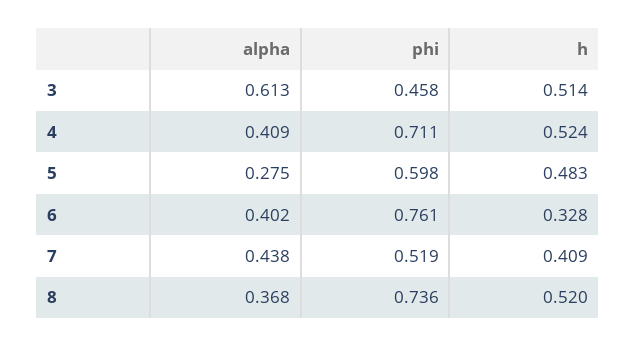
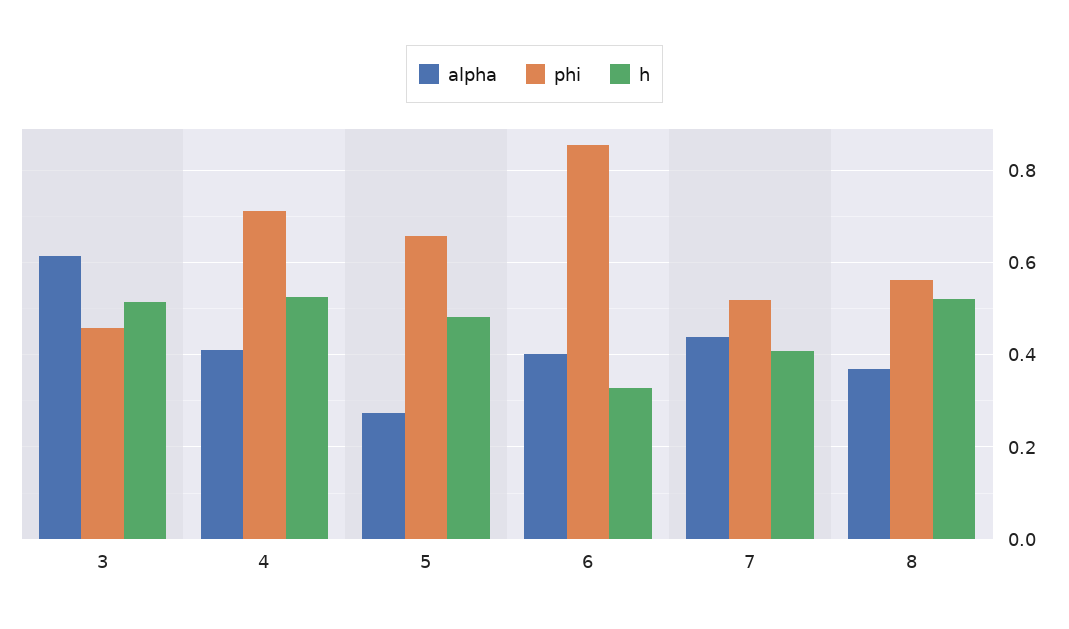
phi, 5: 0.598 -> 0.66
phi, 6: 0.761 -> 0.86
phi, 8: 0.736 -> 0.56

